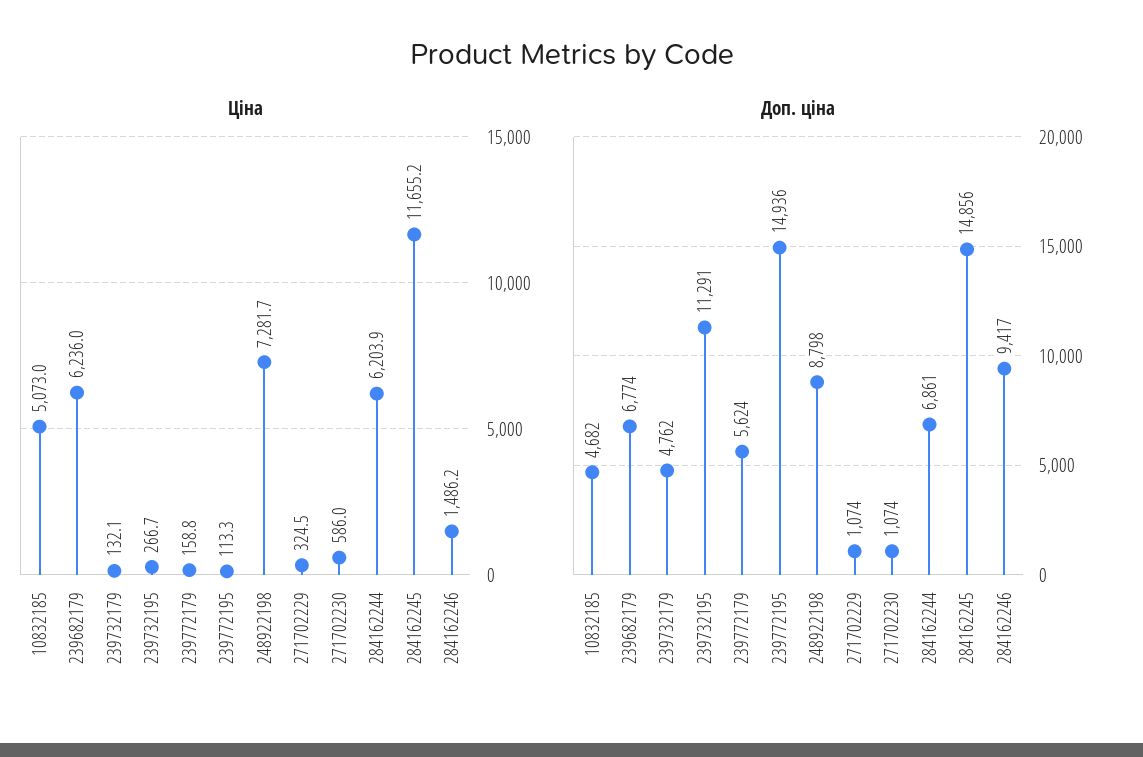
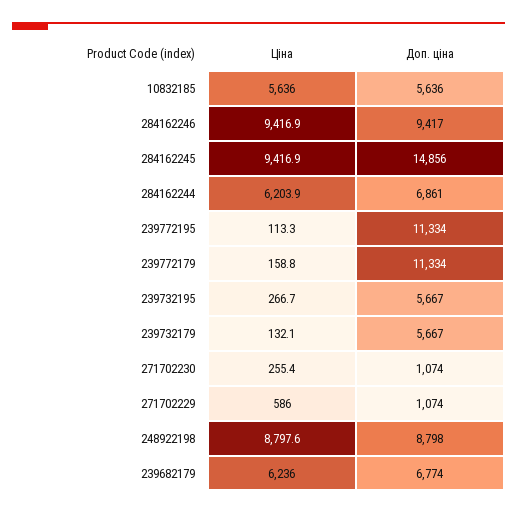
Ціна, 10832185: 5073 -> 5636
Ціна, 248922198: 7281.7 -> 8797.6
Ціна, 271702229: 324.5 -> 586
Ціна, 271702230: 586 -> 255.4
Ціна, 284162245: 11655.2 -> 9416.9
Ціна, 284162246: 1486.2 -> 9416.9
Доп. ціна, 10832185: 4682 -> 5636
Доп. ціна, 239732179: 4762 -> 5667
Доп. ціна, 239732195: 11291 -> 5667
Доп. ціна, 239772179: 5624 -> 11334
Доп. ціна, 239772195: 14936 -> 11334

